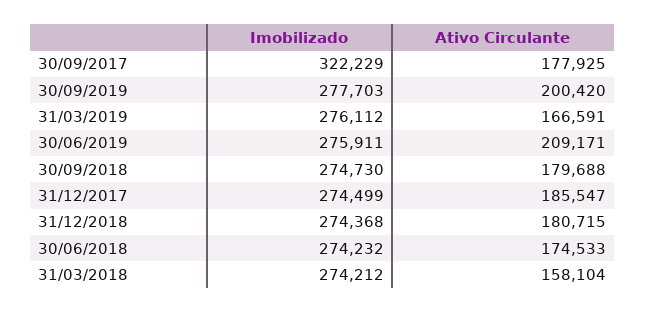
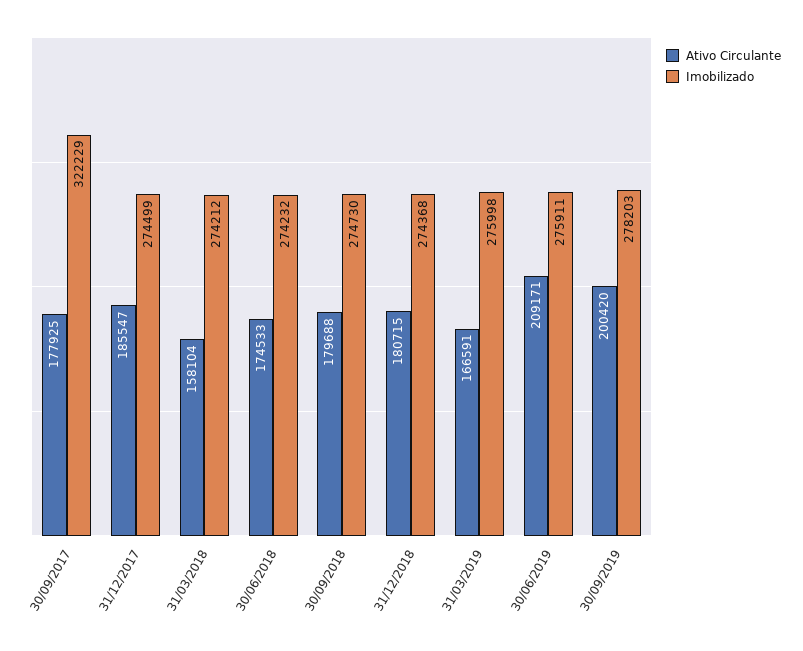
Imobilizado, 30/09/2019: 277703 -> 278203
Imobilizado, 31/03/2019: 276112 -> 275998

